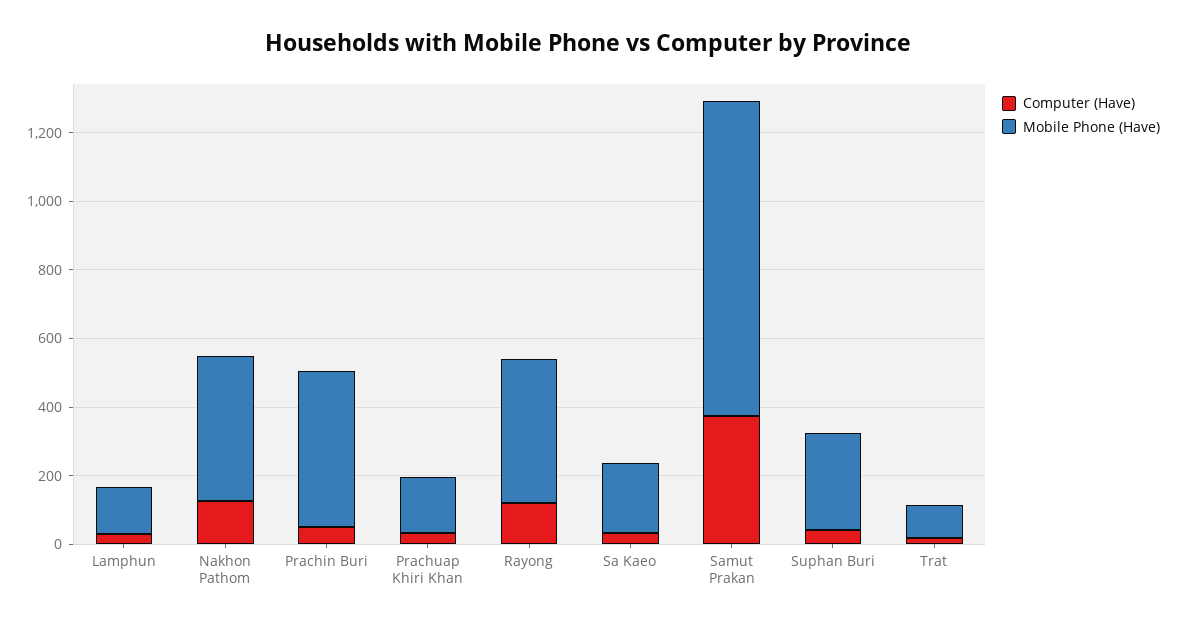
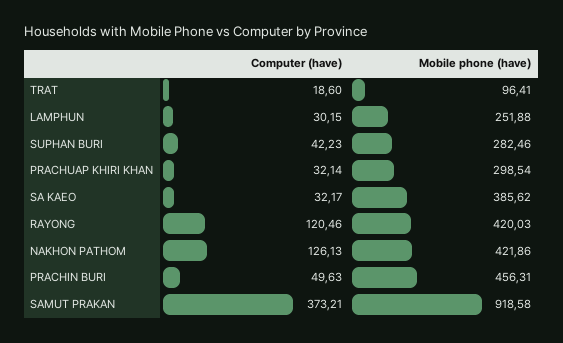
Mobile Phone (Have), Lamphun: 150 -> 251.88
Mobile Phone (Have), Prachuap Khiri Khan: 150 -> 298.54
Mobile Phone (Have), Sa Kaeo: 200 -> 385.62

